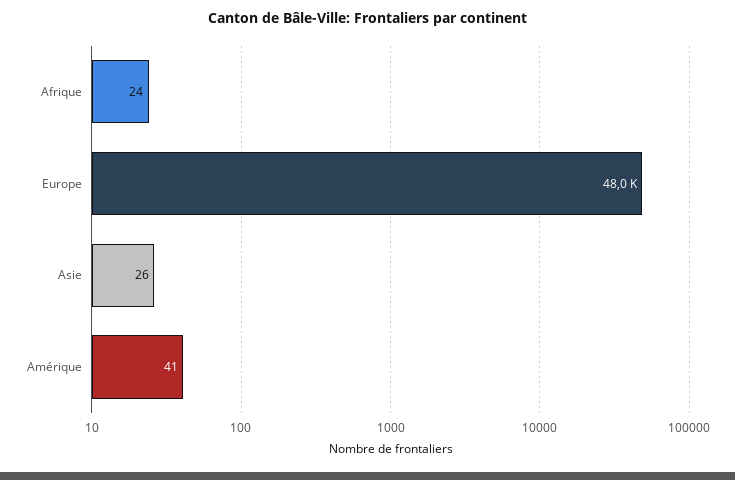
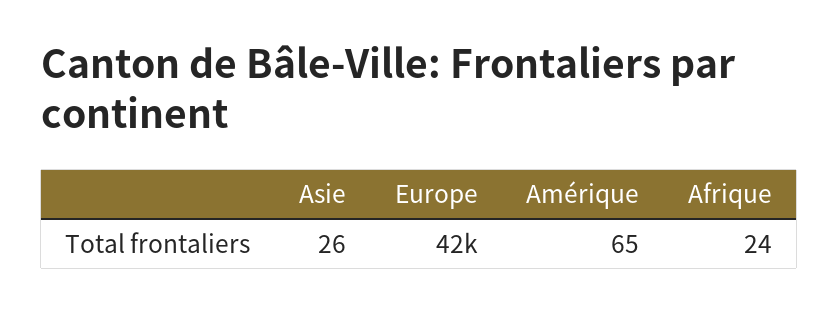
Europe: 48000 -> 42000
Amérique: 41 -> 65

